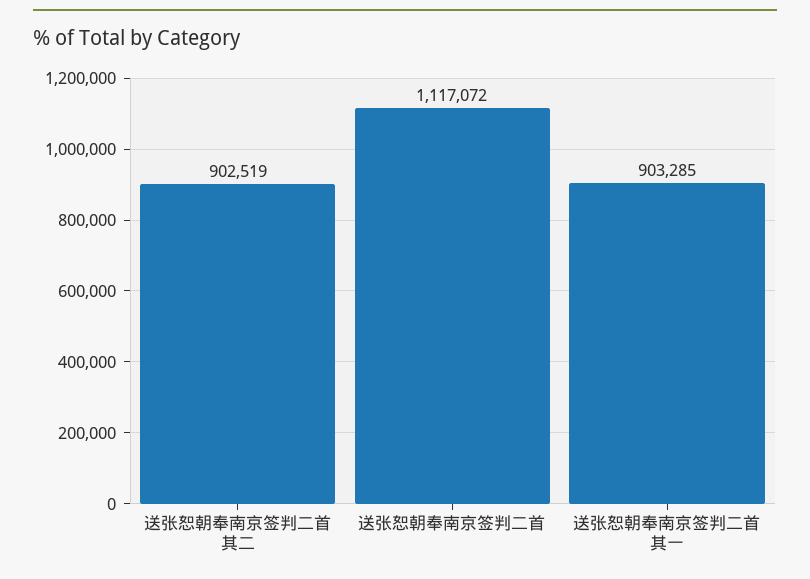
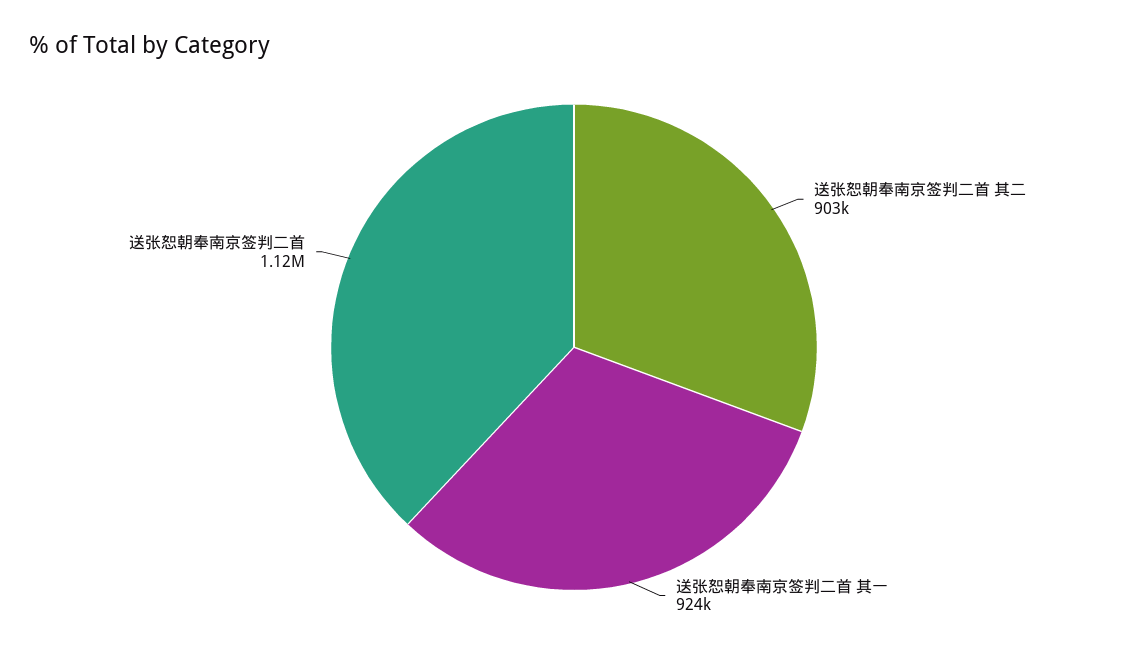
送张恕朝奉南京签判二首 其一: 903285 -> 924000

